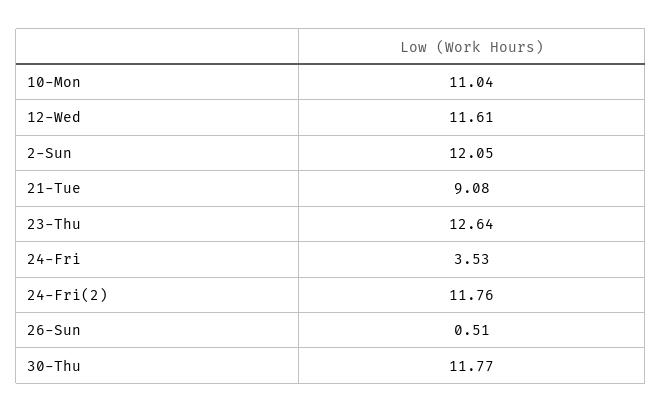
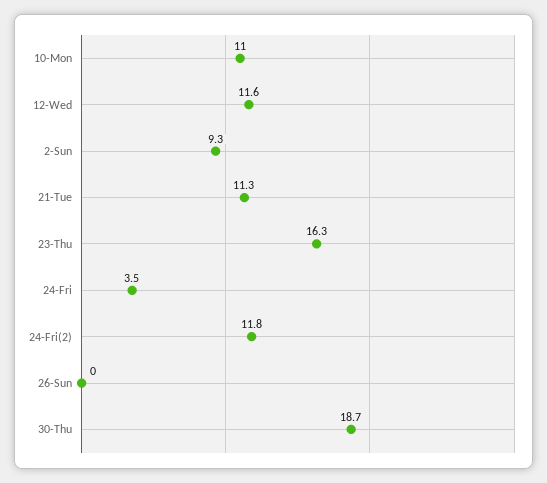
2-Sun: 12.05 -> 9.3
21-Tue: 9.08 -> 11.3
23-Thu: 12.64 -> 16.3
26-Sun: 0.51 -> 0
30-Thu: 11.77 -> 18.7

